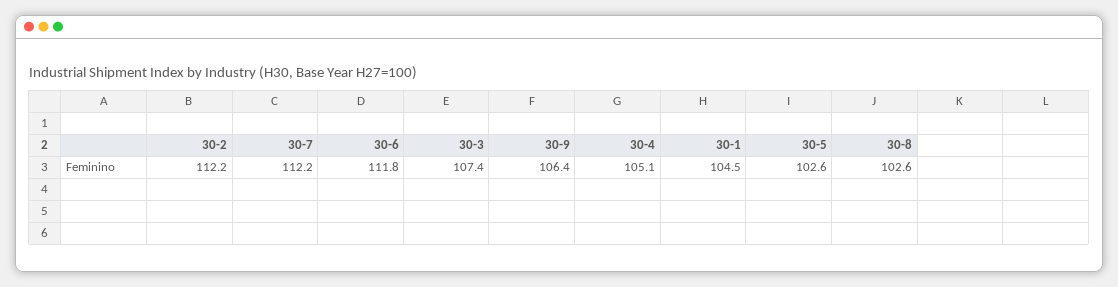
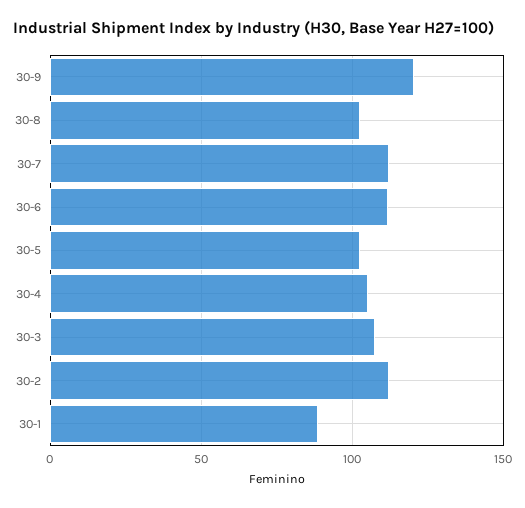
30-9: 106.4 -> 120
30-1: 104.5 -> 90

